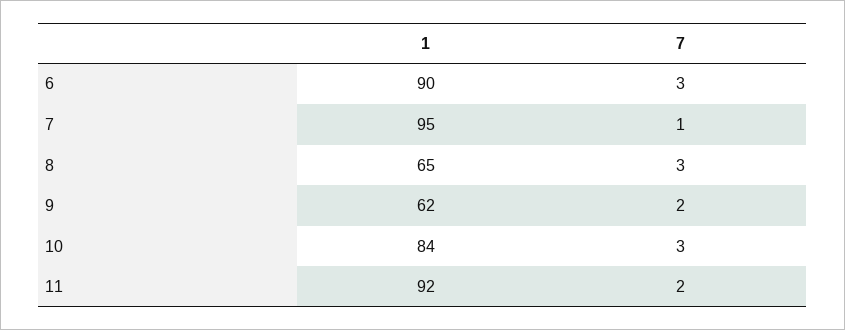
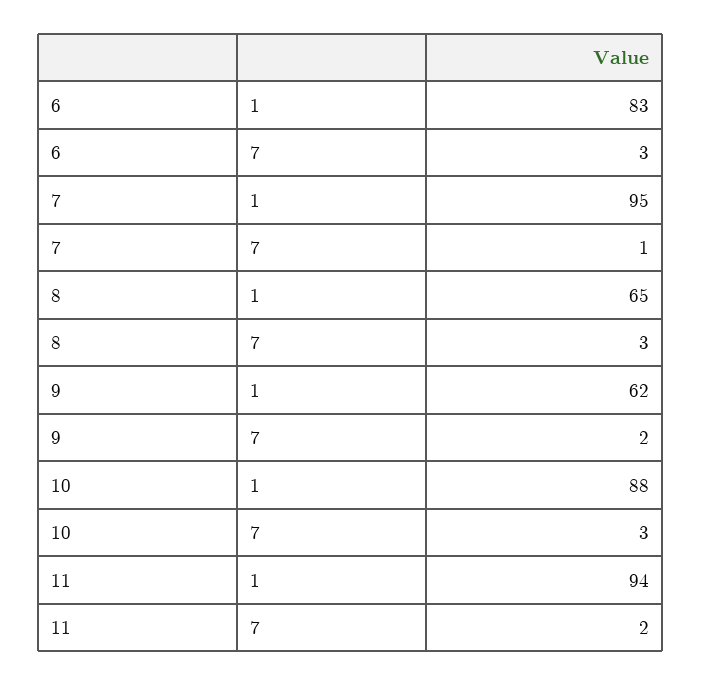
1, 6: 90 -> 83
1, 10: 84 -> 88
1, 11: 92 -> 94

